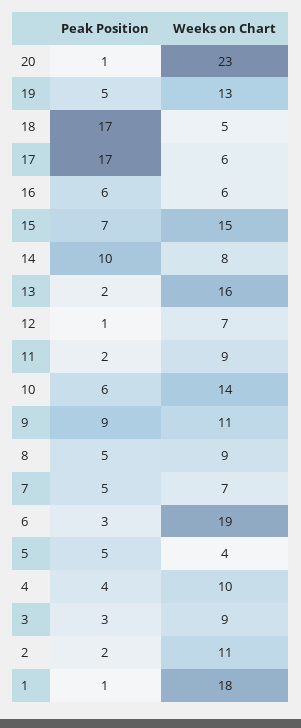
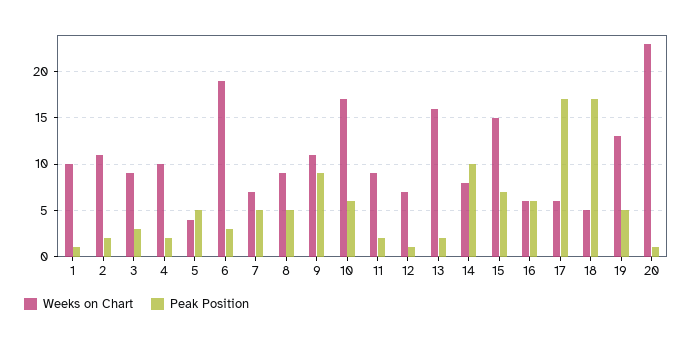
Weeks on Chart, 10: 14 -> 17
Peak Position, 4: 4 -> 2
Weeks on Chart, 1: 18 -> 10

